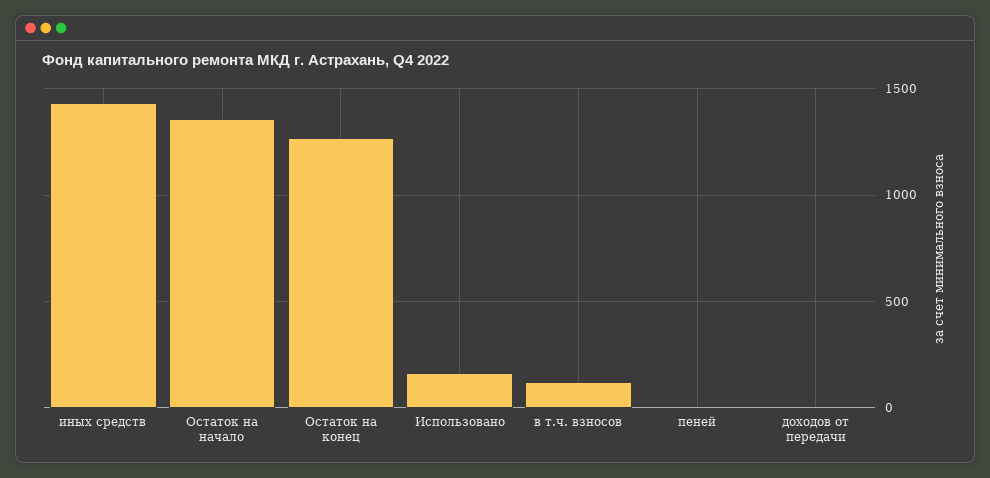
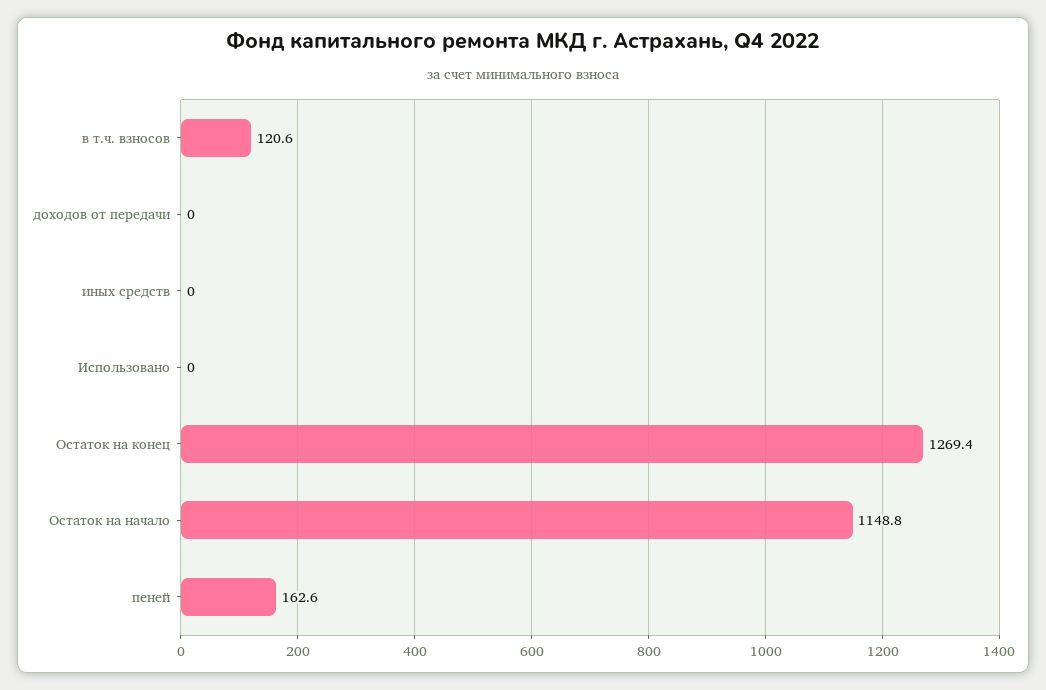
иных средств: 1450 -> 0
Остаток на начало: 1350 -> 1148.8
Использовано: 150 -> 0
пеней: 0 -> 162.6

